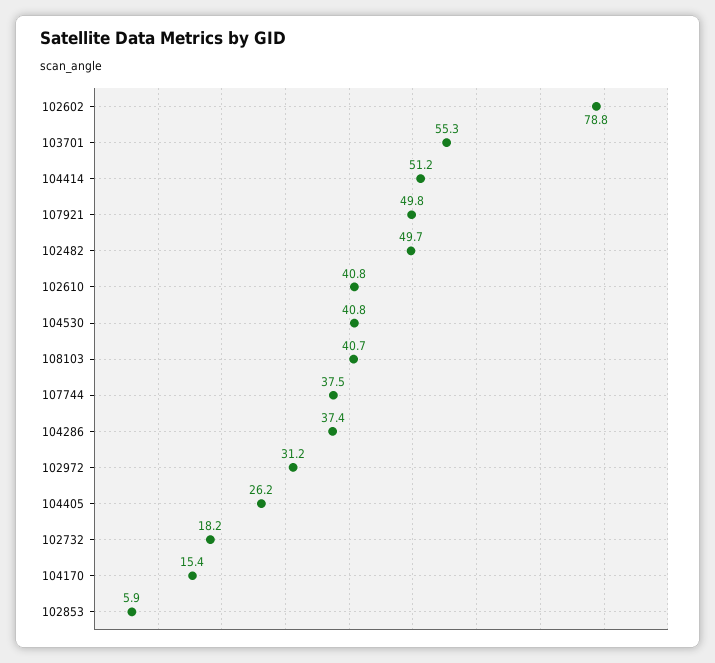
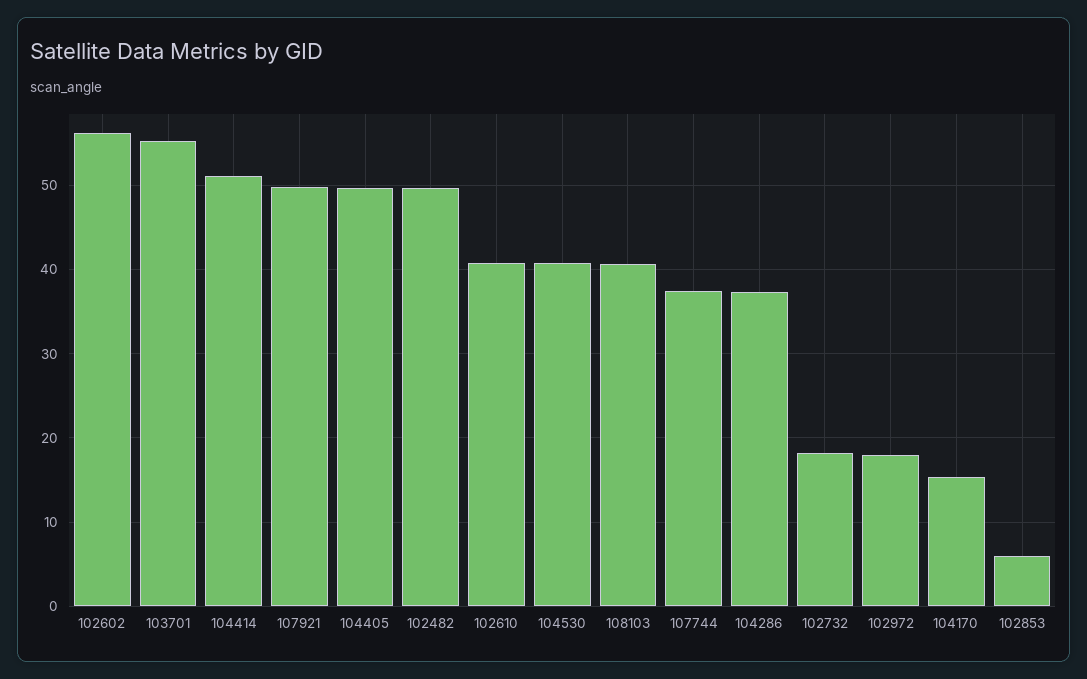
102602: 78.8 -> 56
102972: 31.2 -> 18
104405: 26.2 -> 50

